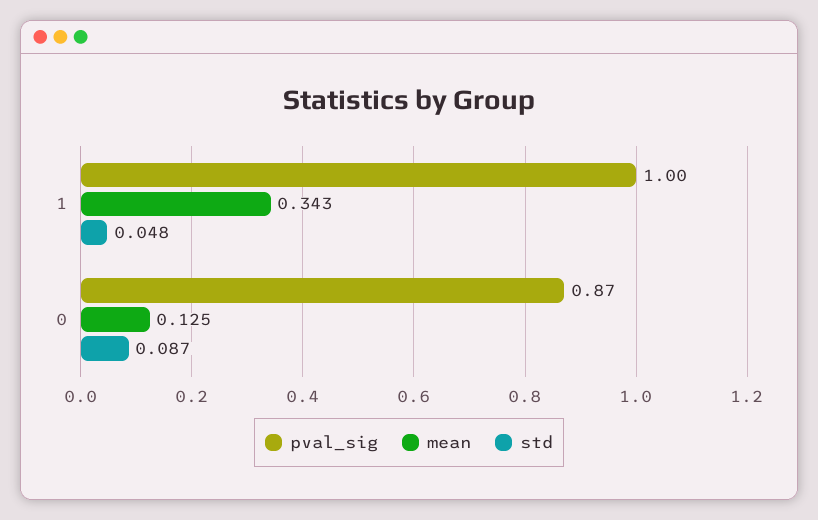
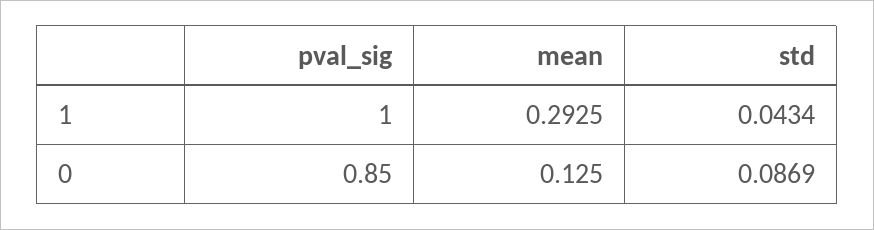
mean, 1: 0.343 -> 0.2925
std, 1: 0.048 -> 0.0434
pval_sig, 0: 0.87 -> 0.85

